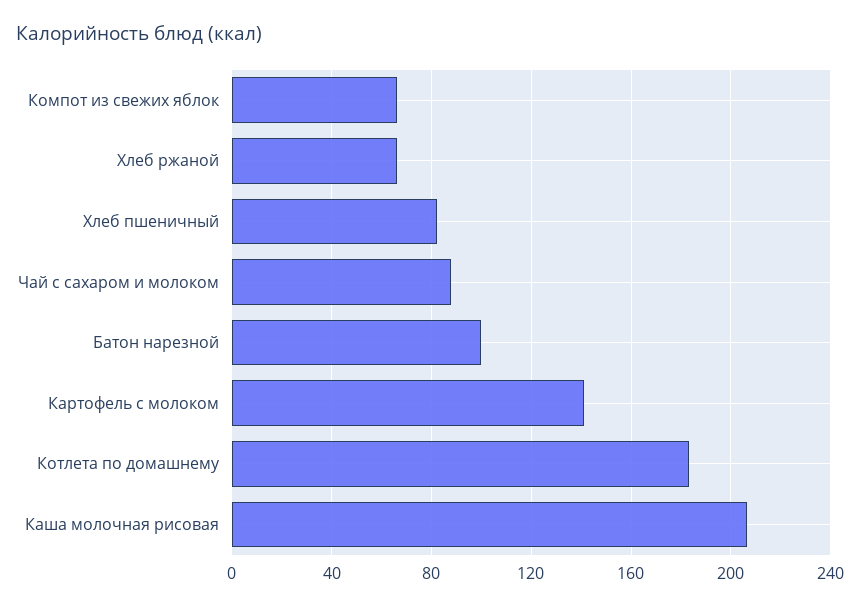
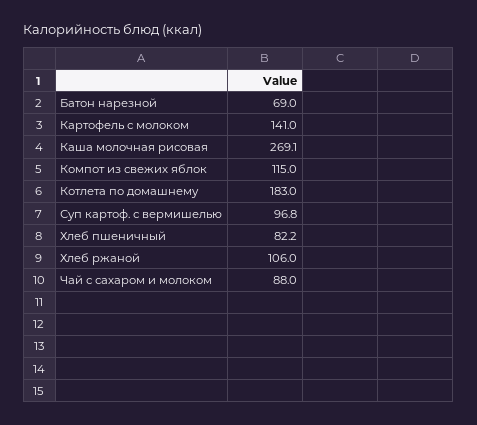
Компот из свежих яблок: 65 -> 115
Хлеб ржаной: 65 -> 106
Батон нарезной: 100 -> 69
Каша молочная рисовая: 205 -> 269.1
Суп картоф. с вермишелью: none -> 96.8

